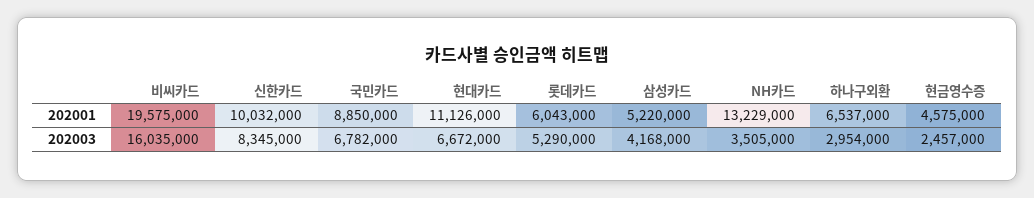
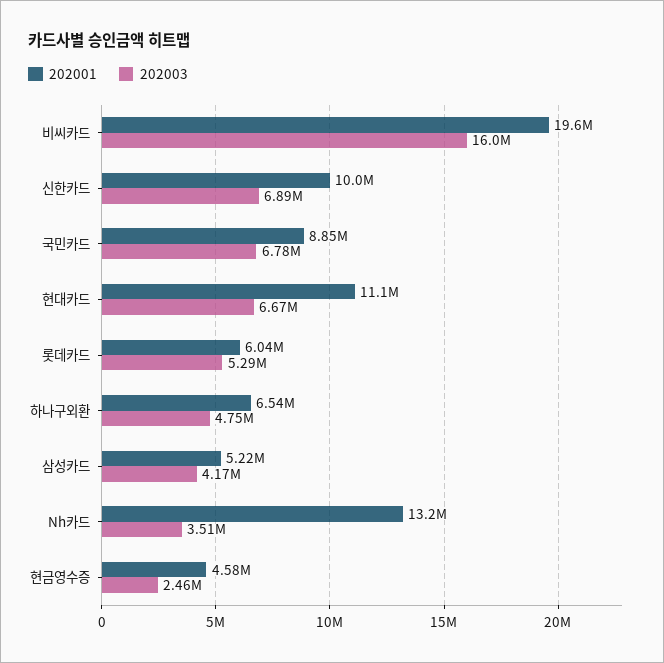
202003, 신한카드: 8345000 -> 6890000
202003, 하나구외환: 2954000 -> 4750000

